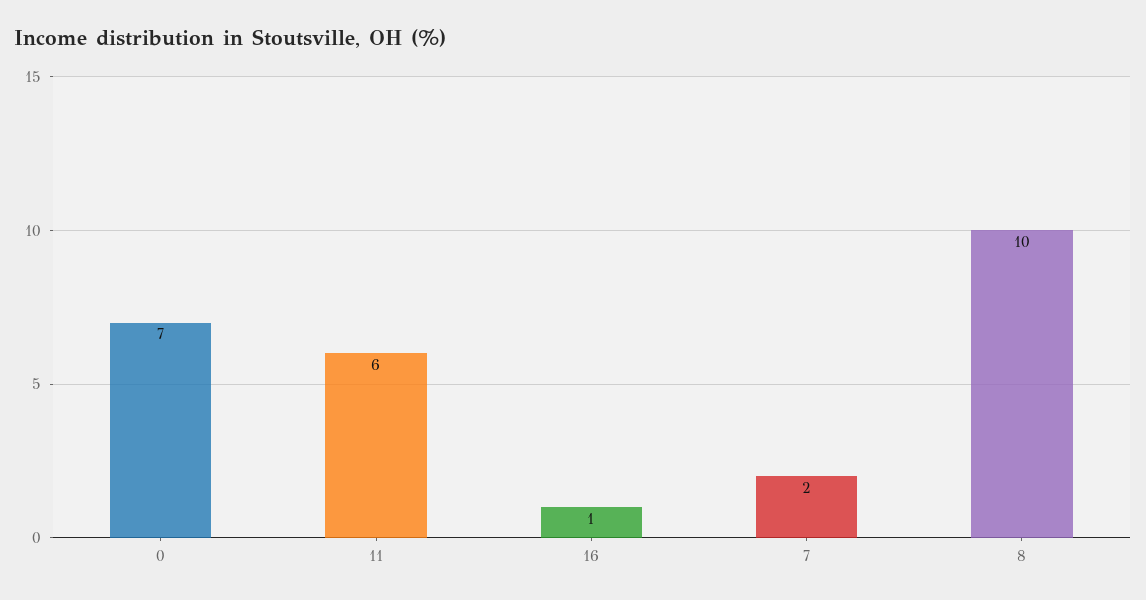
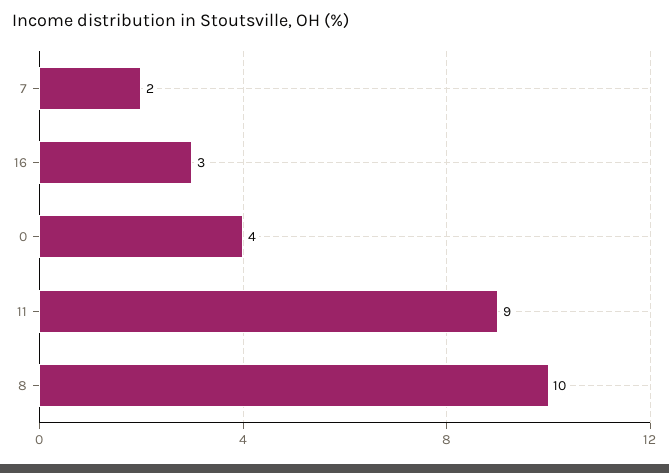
0: 7 -> 4
11: 6 -> 9
16: 1 -> 3

